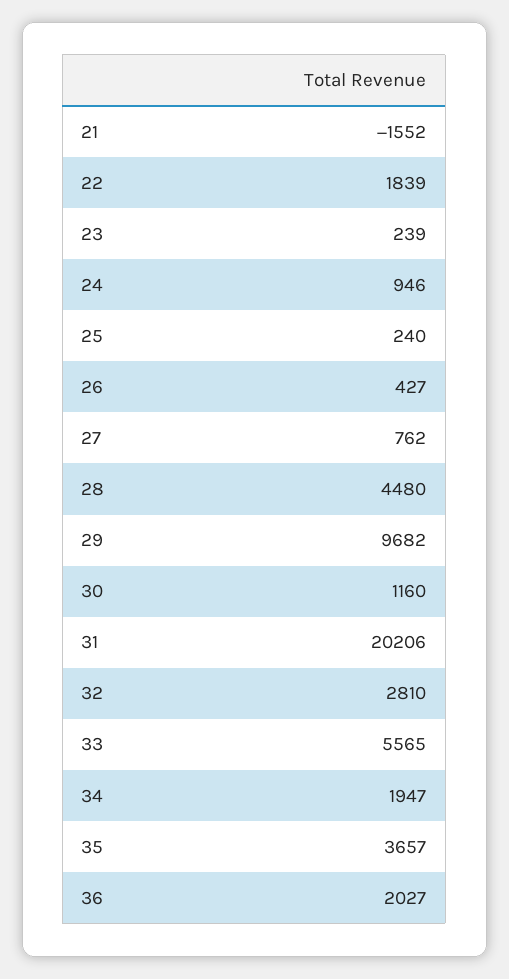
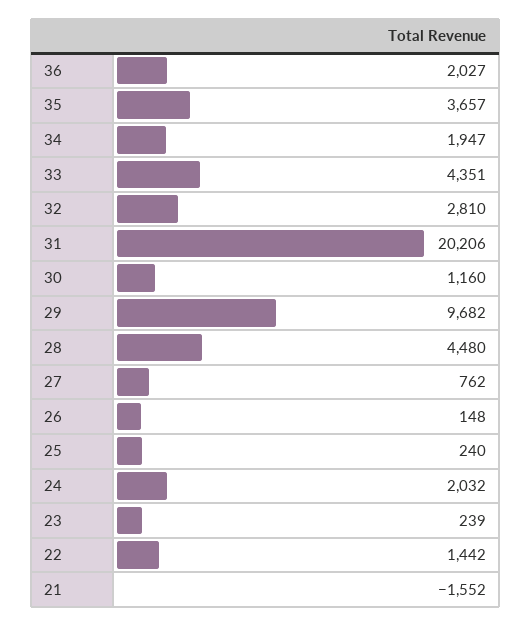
22: 1839 -> 1442
24: 946 -> 2032
26: 427 -> 148
33: 5565 -> 4351

